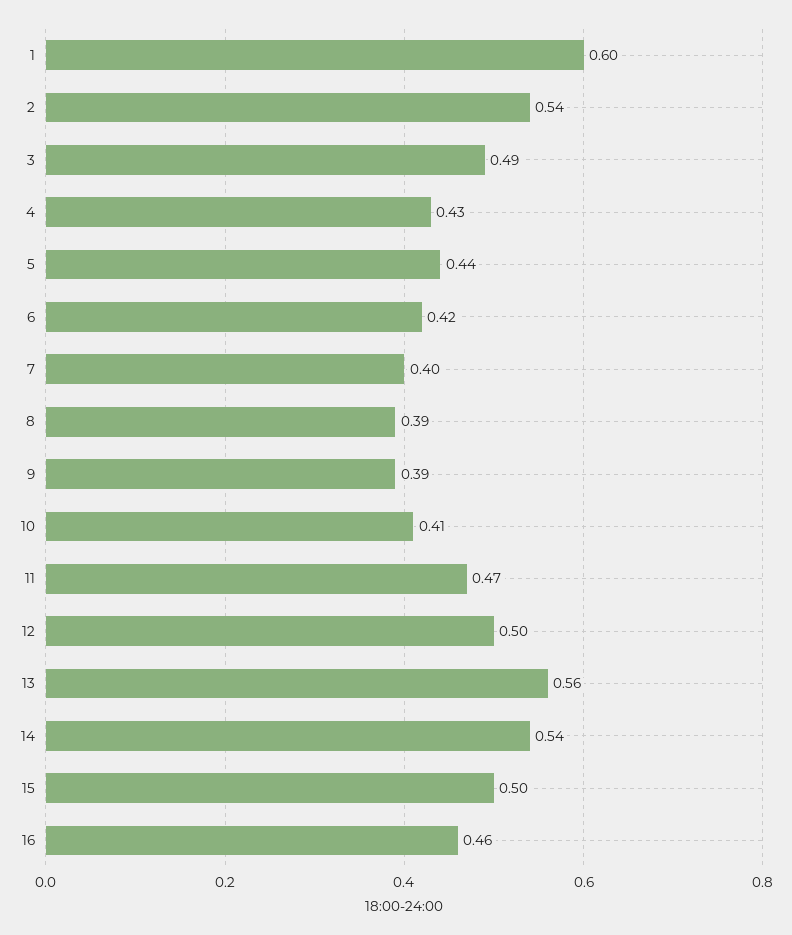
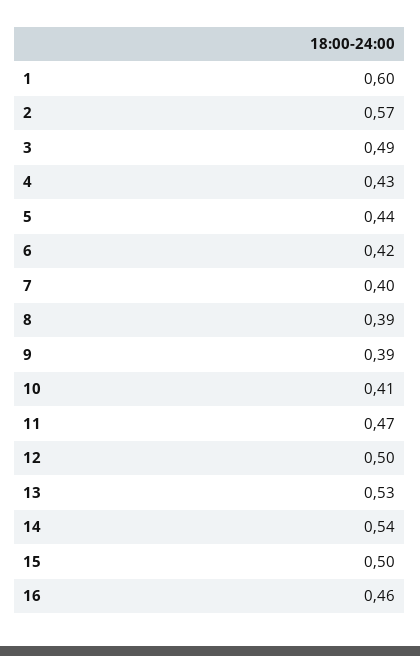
2: 0.54 -> 0.57
13: 0.56 -> 0.53

